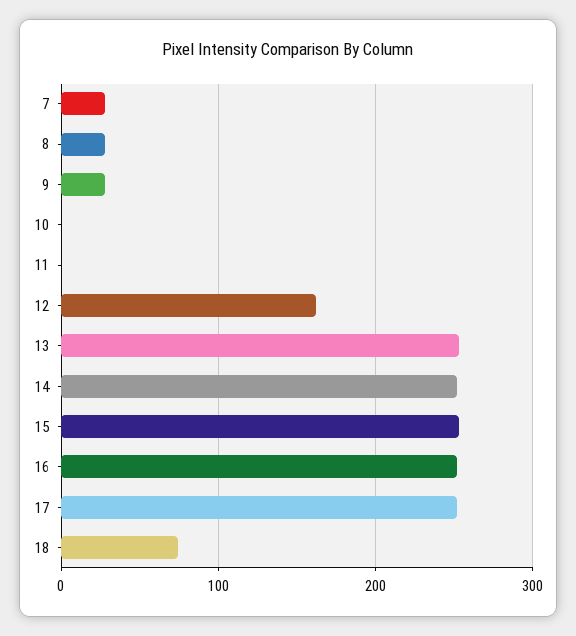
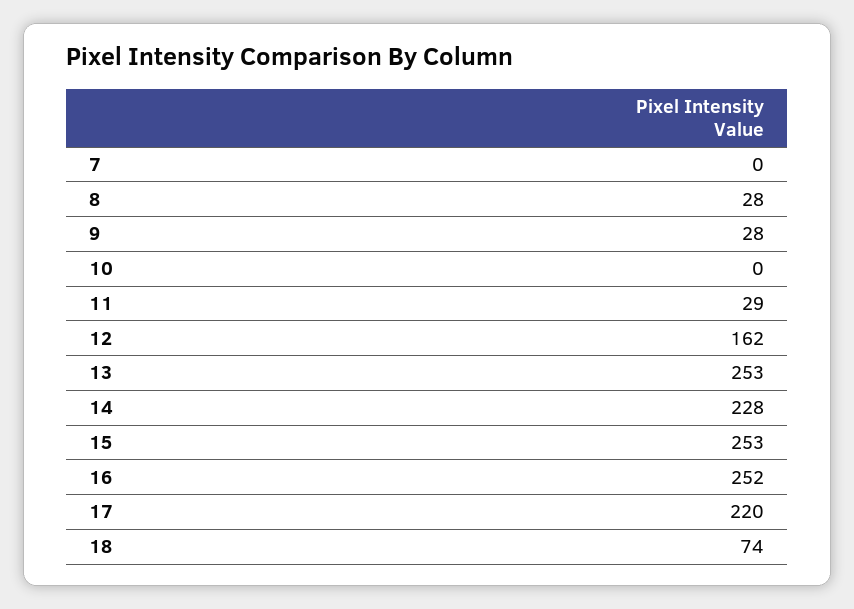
7: 30 -> 0
11: 0 -> 29
14: 250 -> 228
17: 250 -> 220

